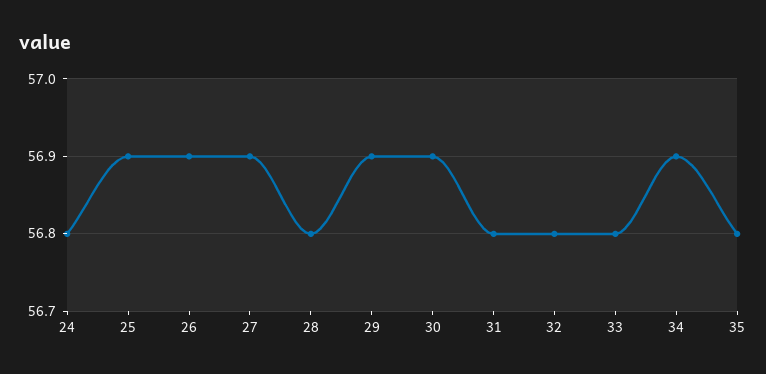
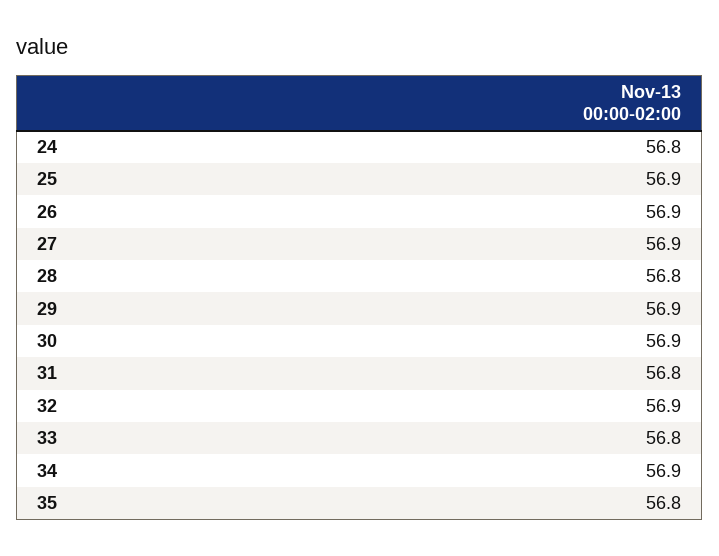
32: 56.8 -> 56.9

